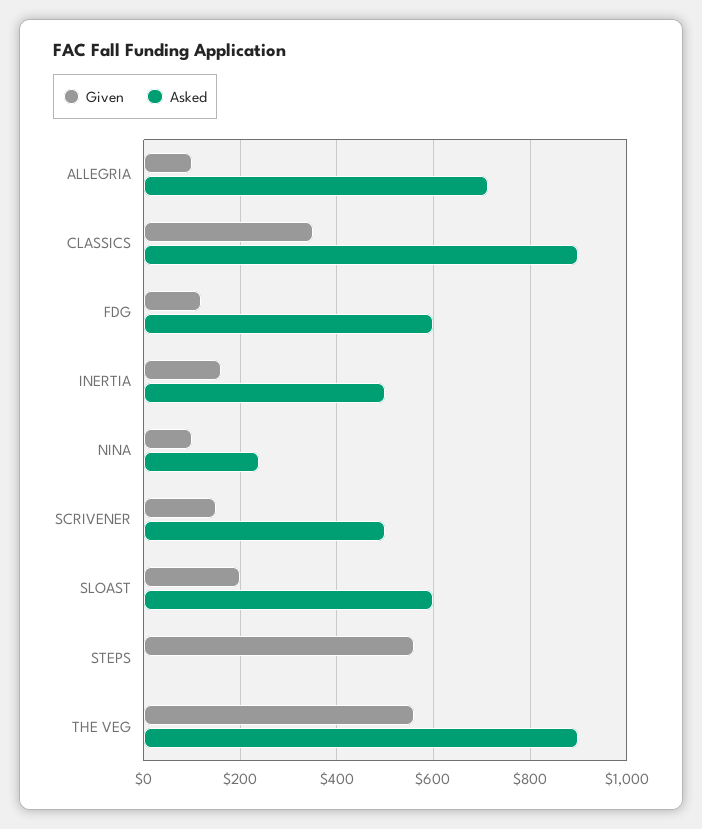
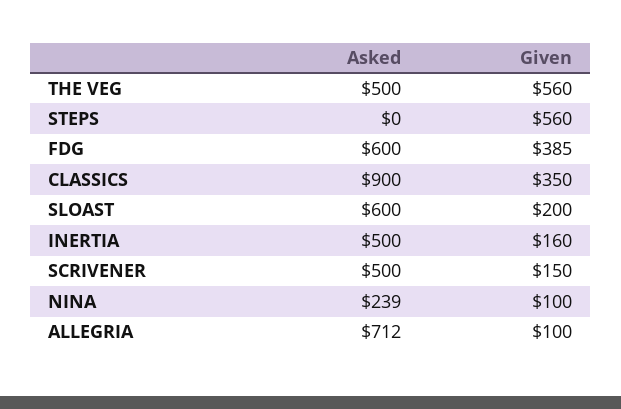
Given, FDG: 120 -> 385
Asked, THE VEG: 900 -> 500

